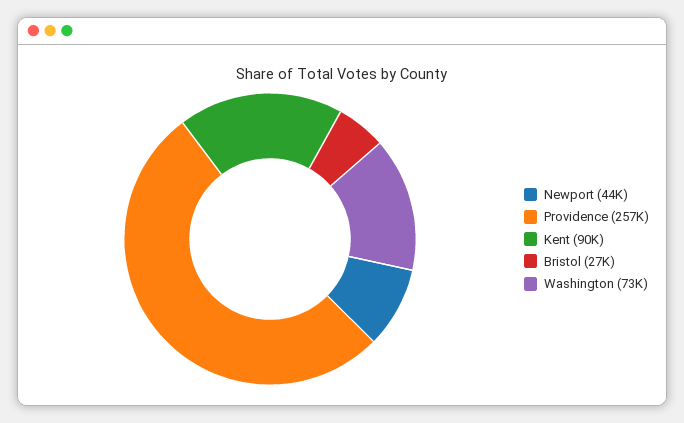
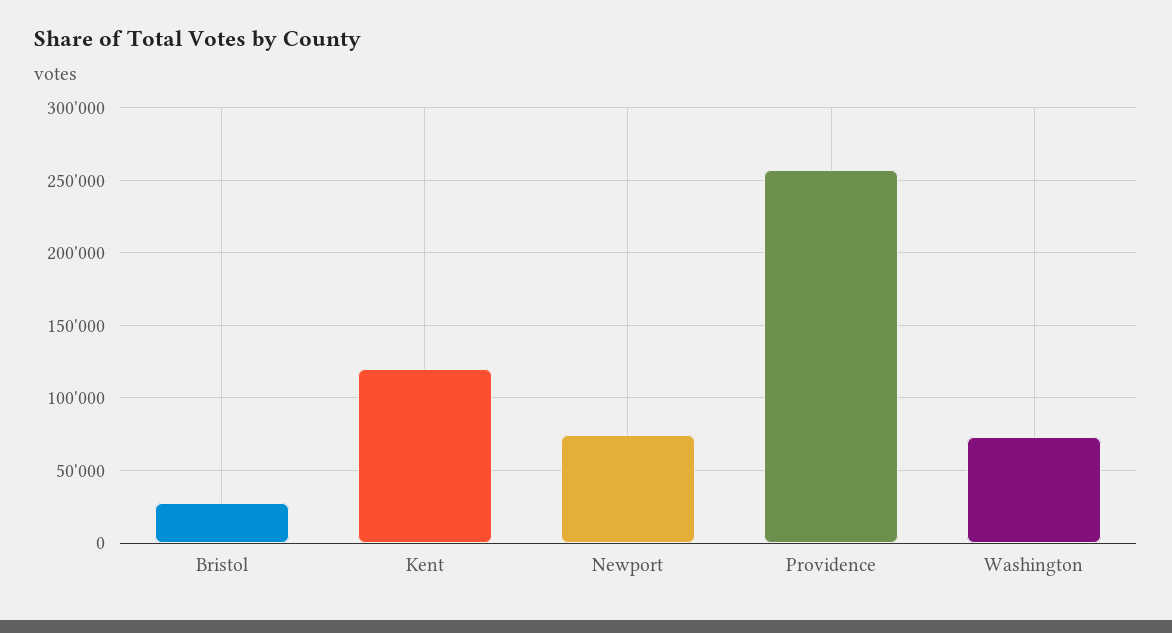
Newport: 44000 -> 75000
Kent: 90000 -> 120000

